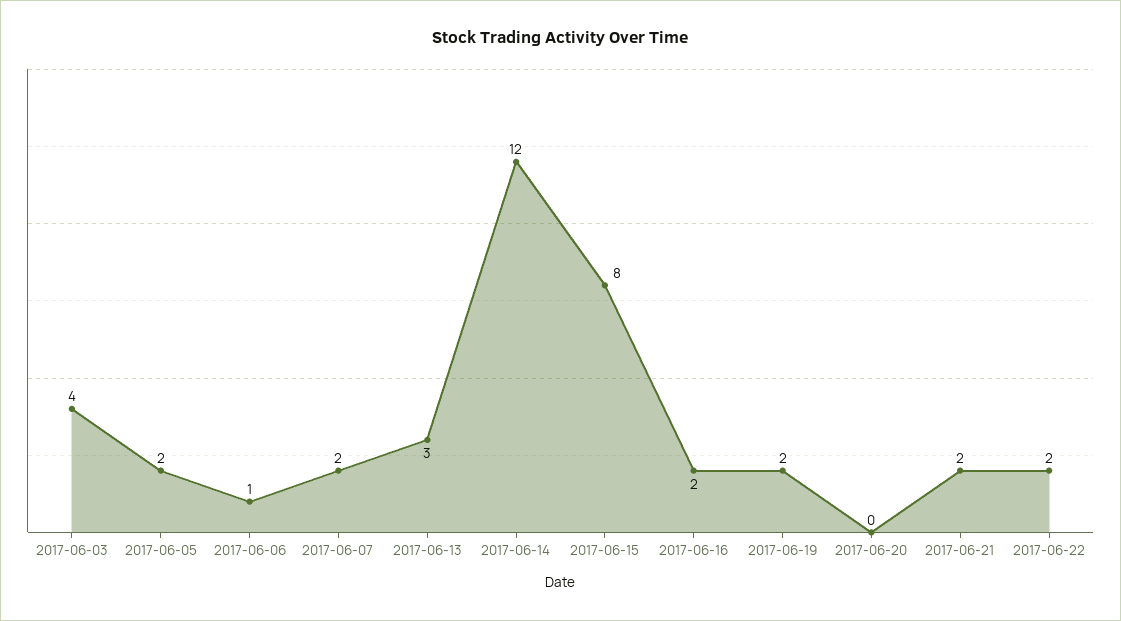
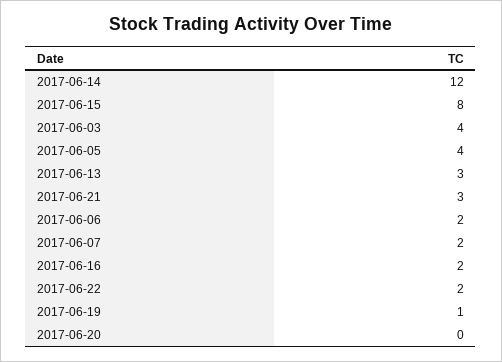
2017-06-05: 2 -> 4
2017-06-06: 1 -> 2
2017-06-19: 2 -> 1
2017-06-21: 2 -> 3

